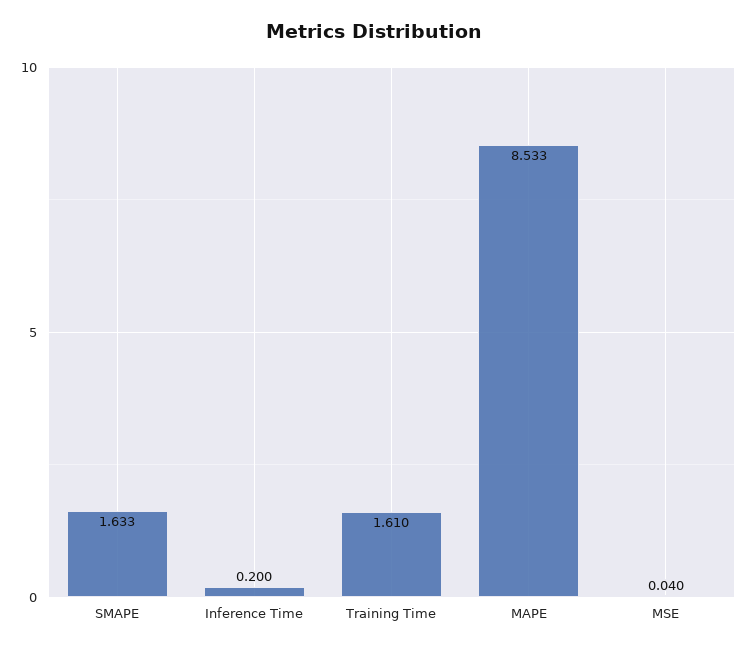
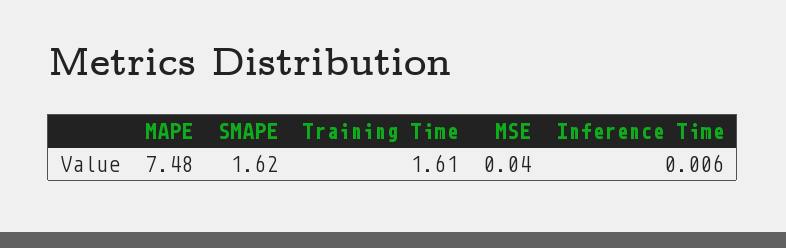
SMAPE: 1.633 -> 1.62
Inference Time: 0.2 -> 0.006
MAPE: 8.533 -> 7.48

